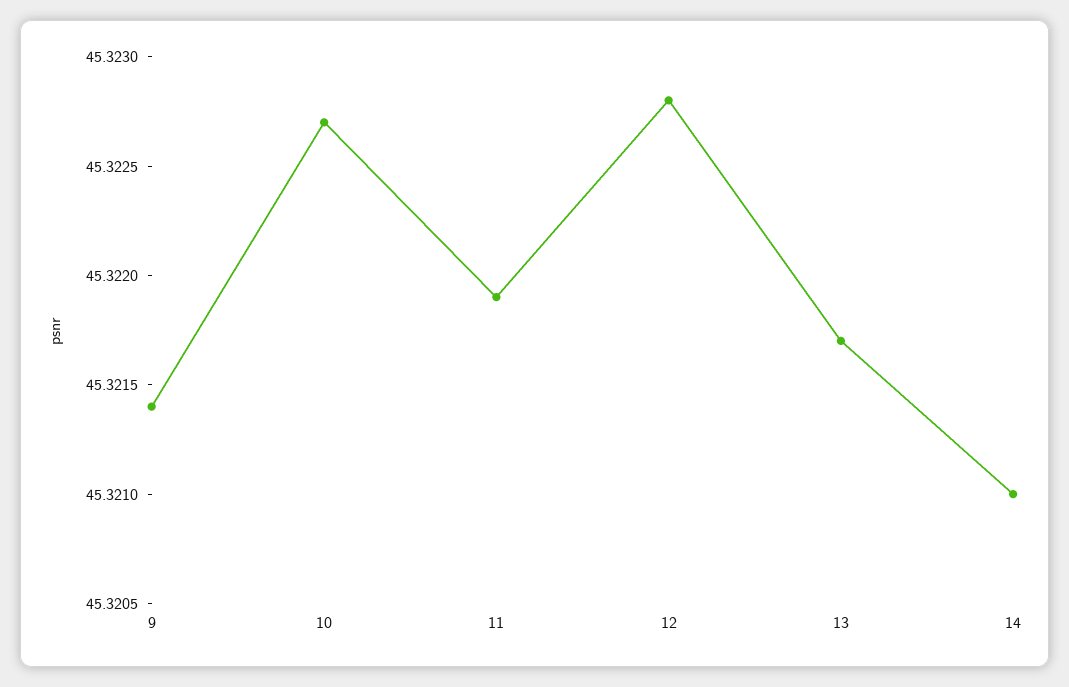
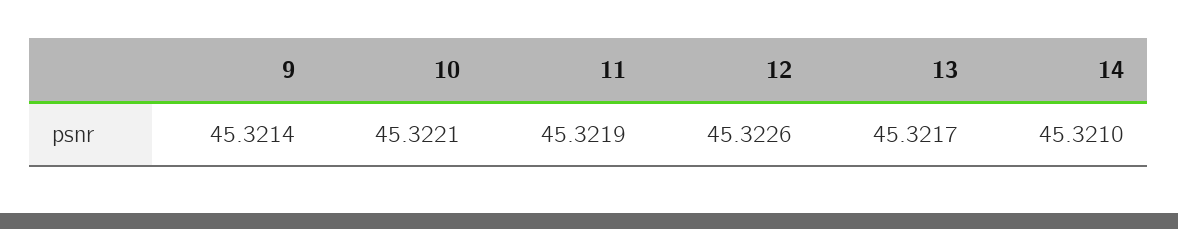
10: 45.3227 -> 45.3221
12: 45.3228 -> 45.3226

